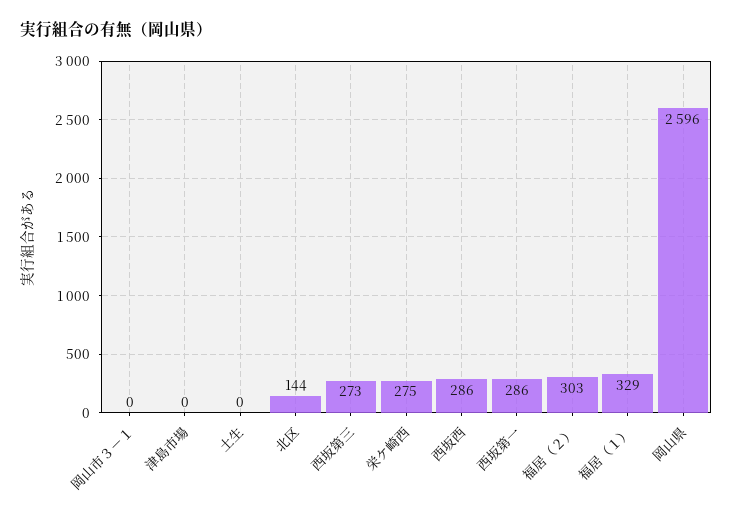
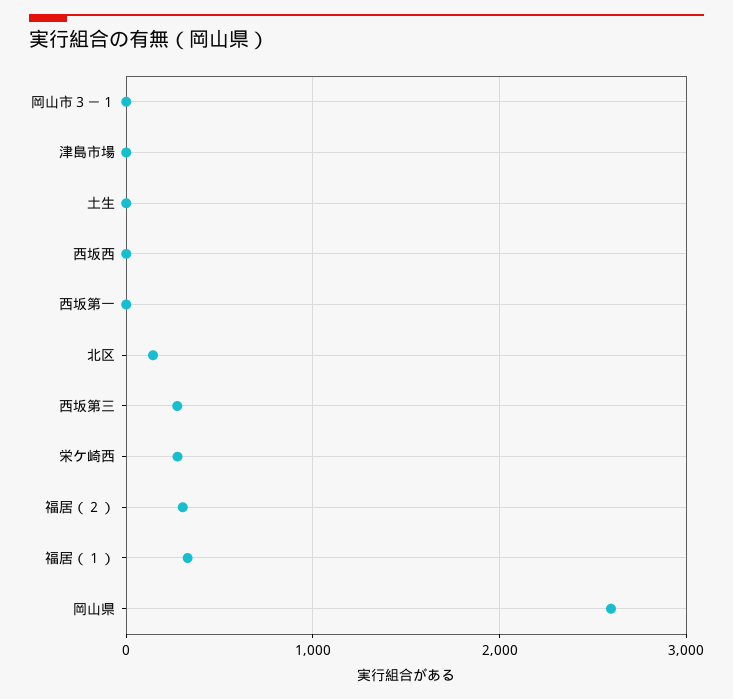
西坂西: 286 -> 0
西坂第一: 286 -> 0

